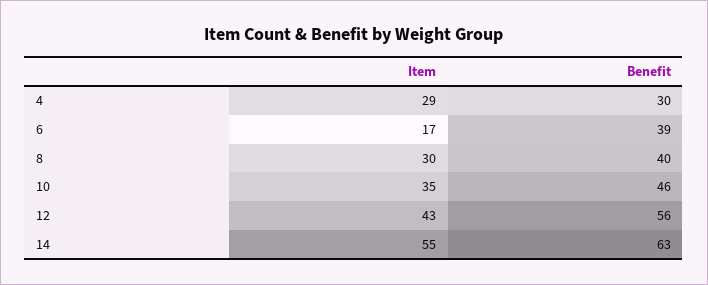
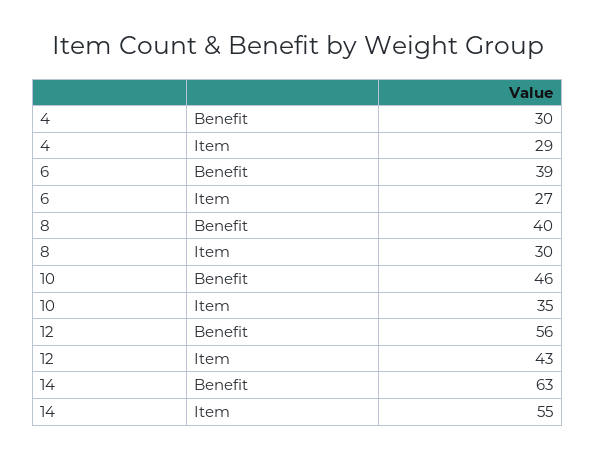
Item, 6: 17 -> 27

